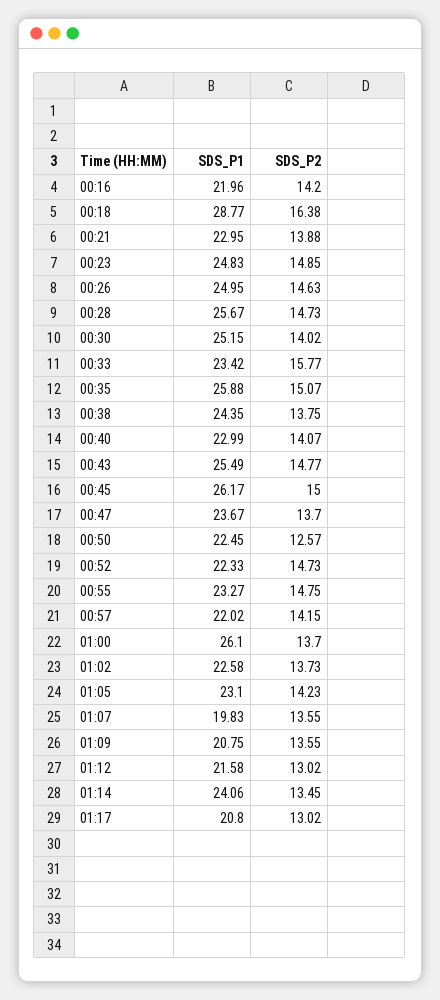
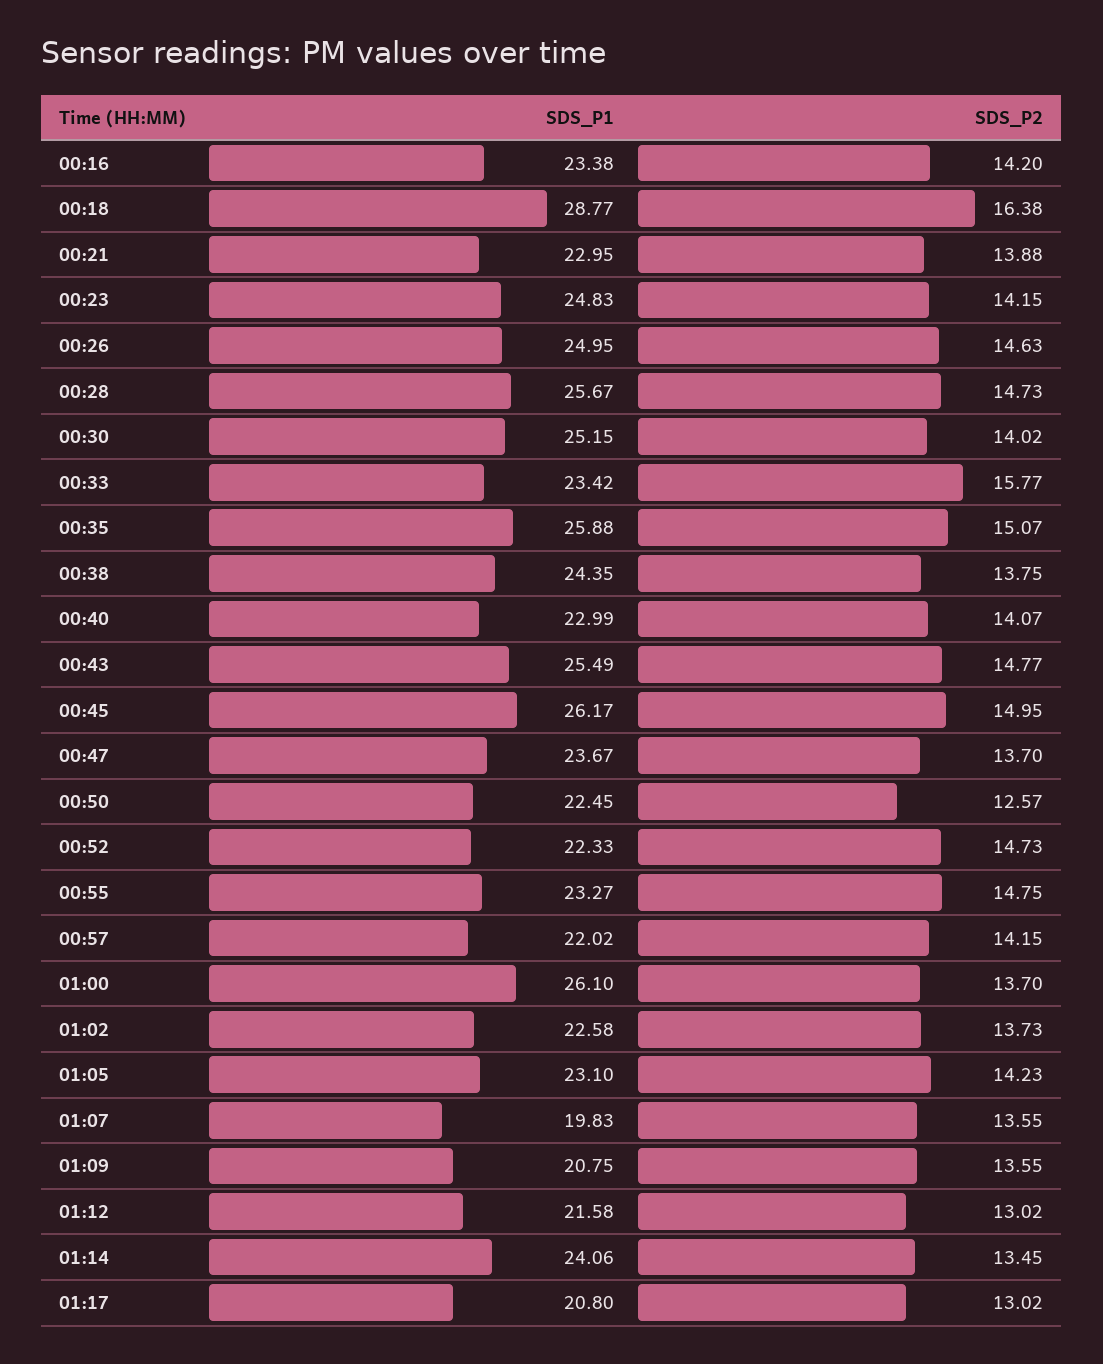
SDS_P1, 00:16: 21.96 -> 23.38
SDS_P2, 00:23: 14.85 -> 14.15
SDS_P2, 00:45: 15 -> 14.95

